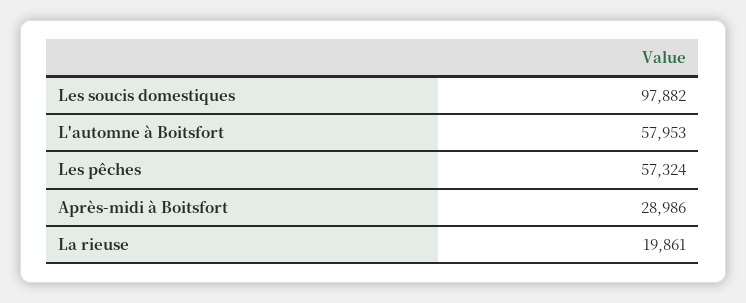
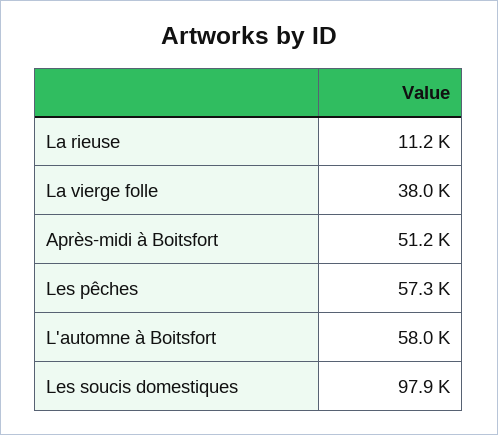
Après-midi à Boitsfort: 28986 -> 51200
La rieuse: 19861 -> 11200
La vierge folle: none -> 38000

